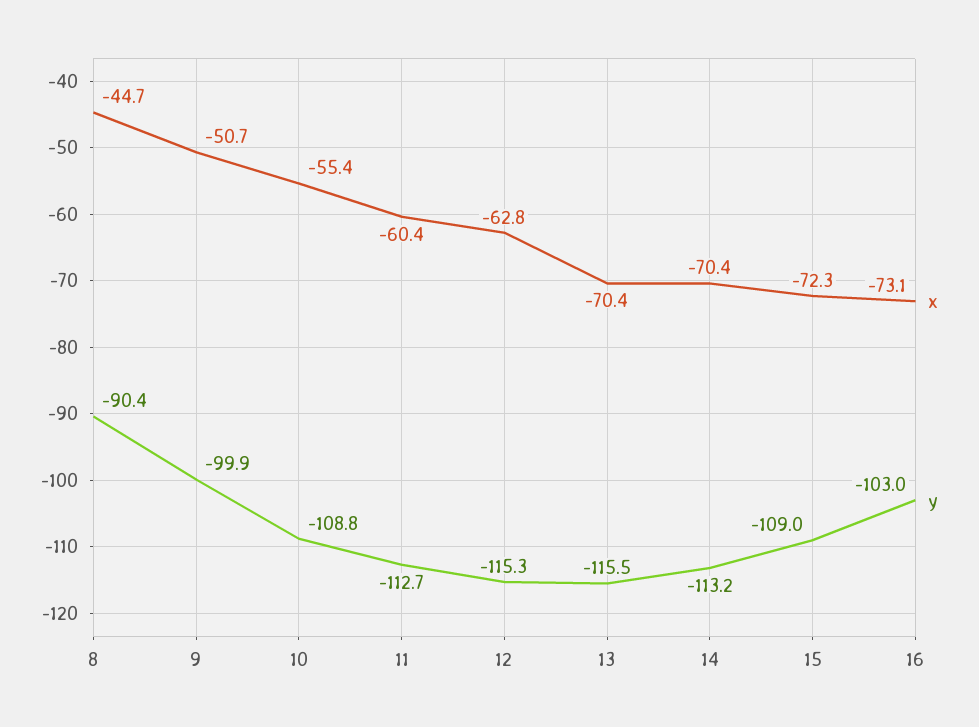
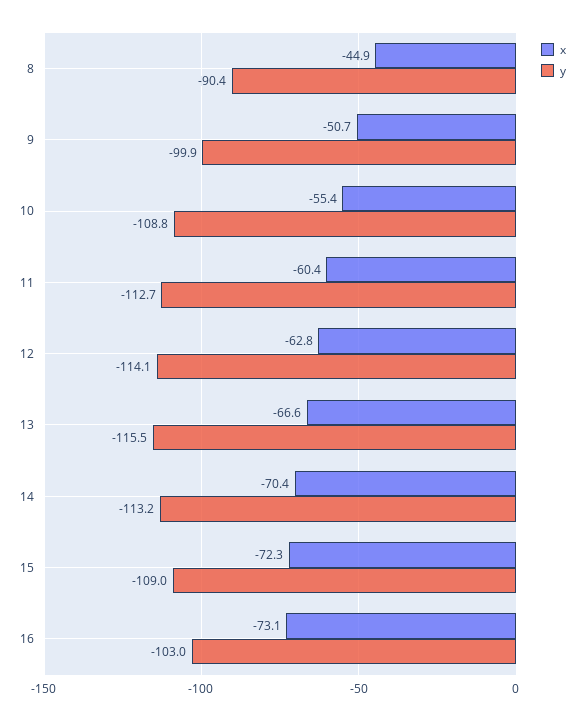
x, 8: -44.7 -> -44.9
y, 12: -115.3 -> -114.1
x, 13: -70.4 -> -66.6

